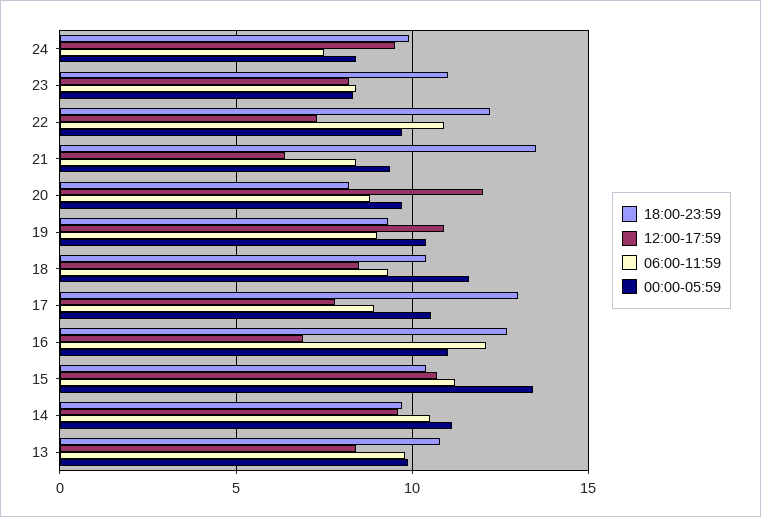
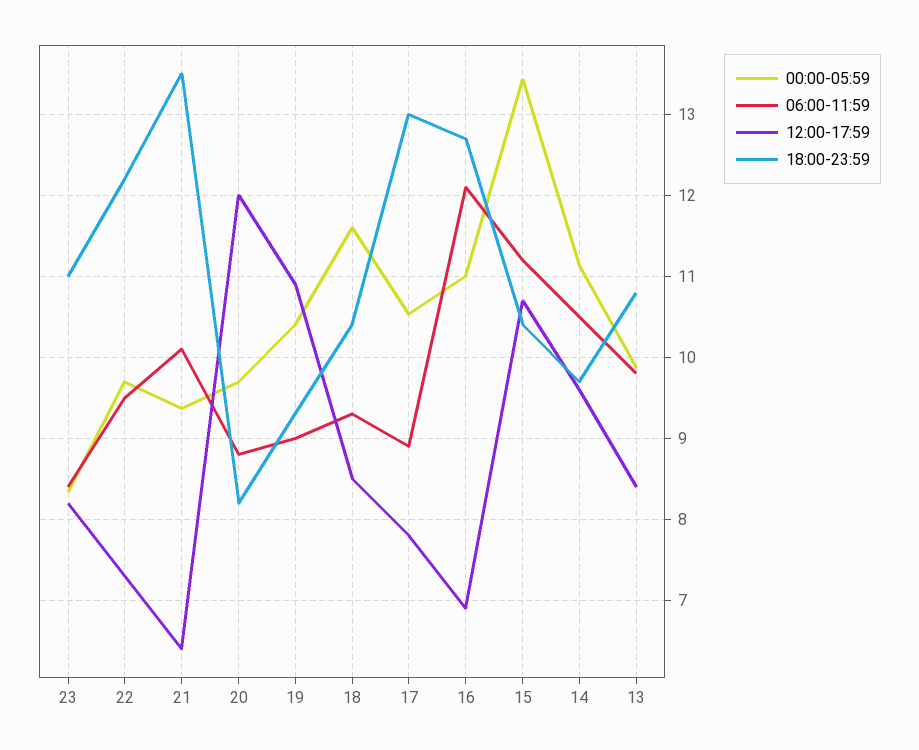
18:00-23:59, 24: 10 -> none
12:00-17:59, 24: 9.5 -> none
06:00-11:59, 24: 7.5 -> none
00:00-05:59, 24: 8.5 -> none
06:00-11:59, 22: 11 -> 9.5
06:00-11:59, 21: 8.5 -> 10.1

